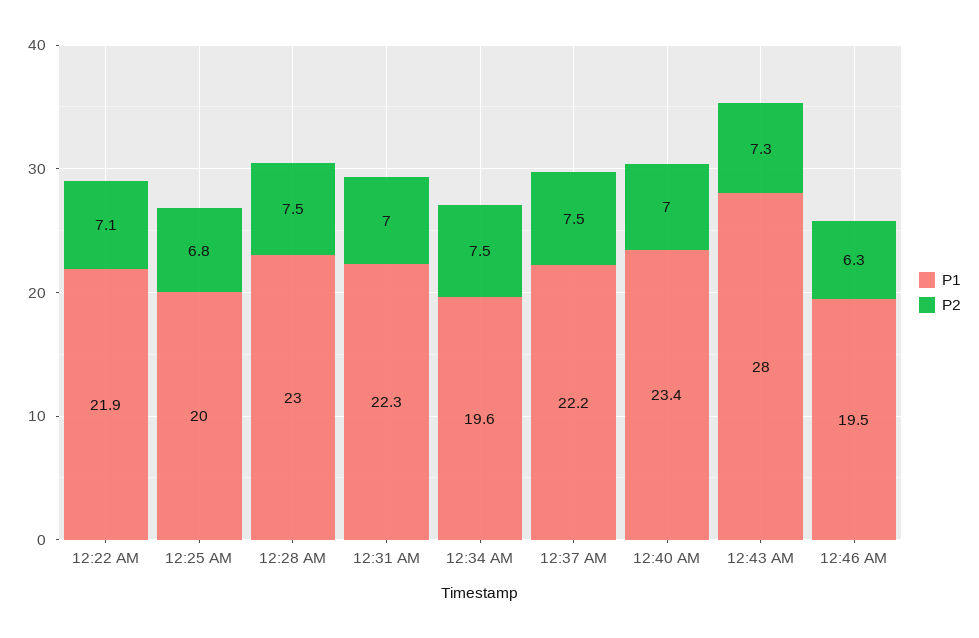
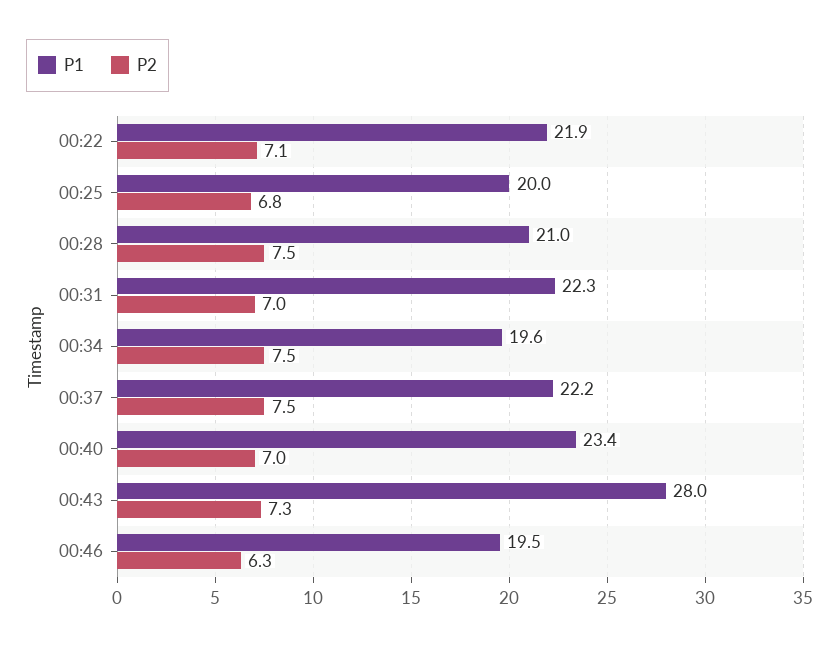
P1, 12:28 AM: 23 -> 21

